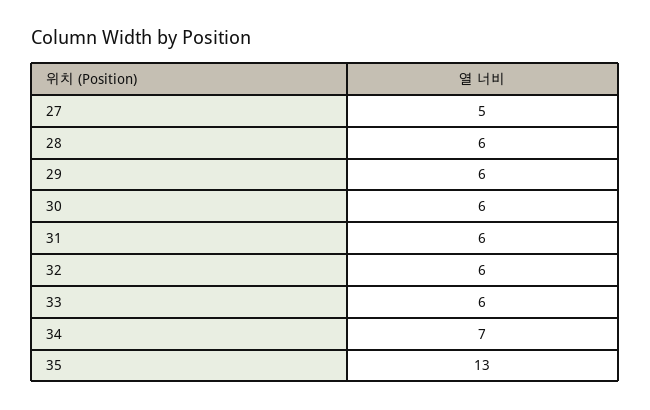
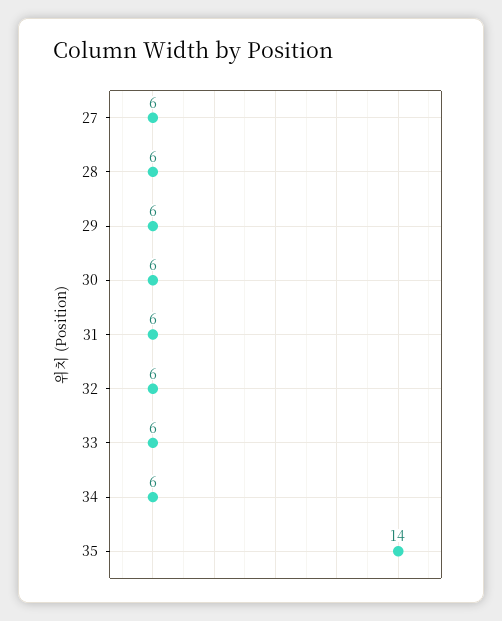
27: 5 -> 6
34: 7 -> 6
35: 13 -> 14

